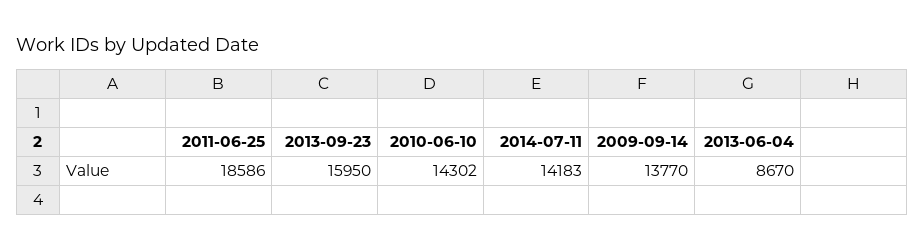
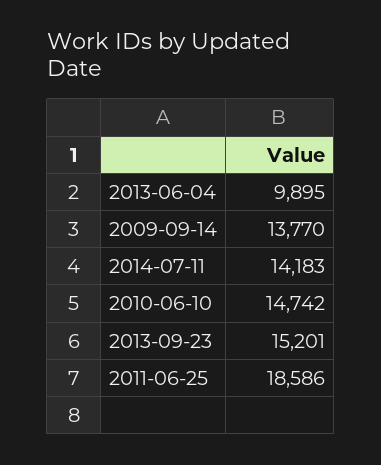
2013-09-23: 15950 -> 15201
2010-06-10: 14302 -> 14742
2013-06-04: 8670 -> 9895

